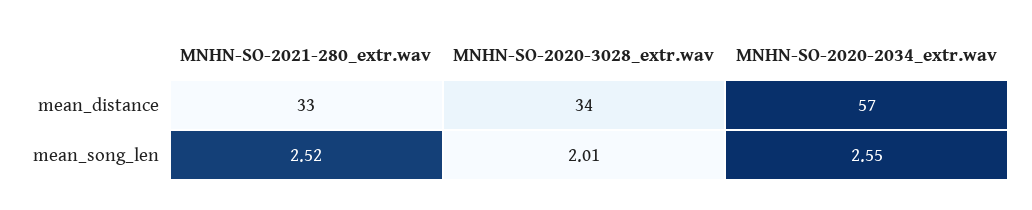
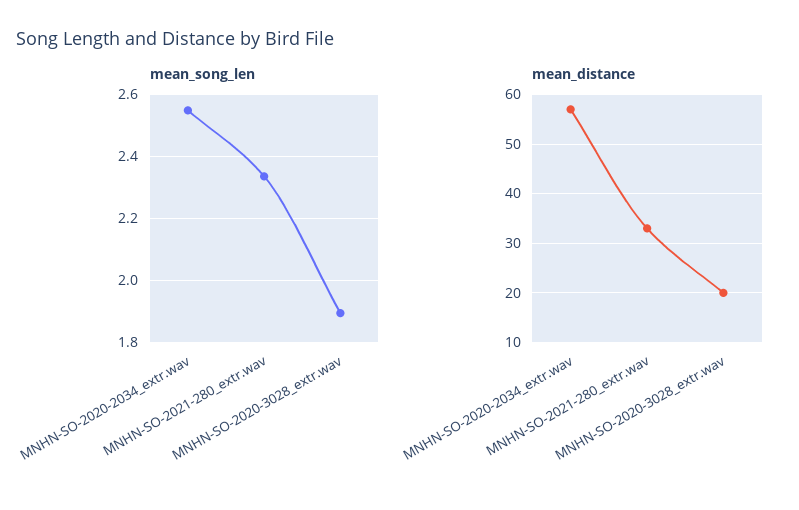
mean_distance, MNHN-SO-2020-3028_extr.wav: 34 -> 20
mean_song_len, MNHN-SO-2021-280_extr.wav: 2.52 -> 2.34
mean_song_len, MNHN-SO-2020-3028_extr.wav: 2.01 -> 1.9

